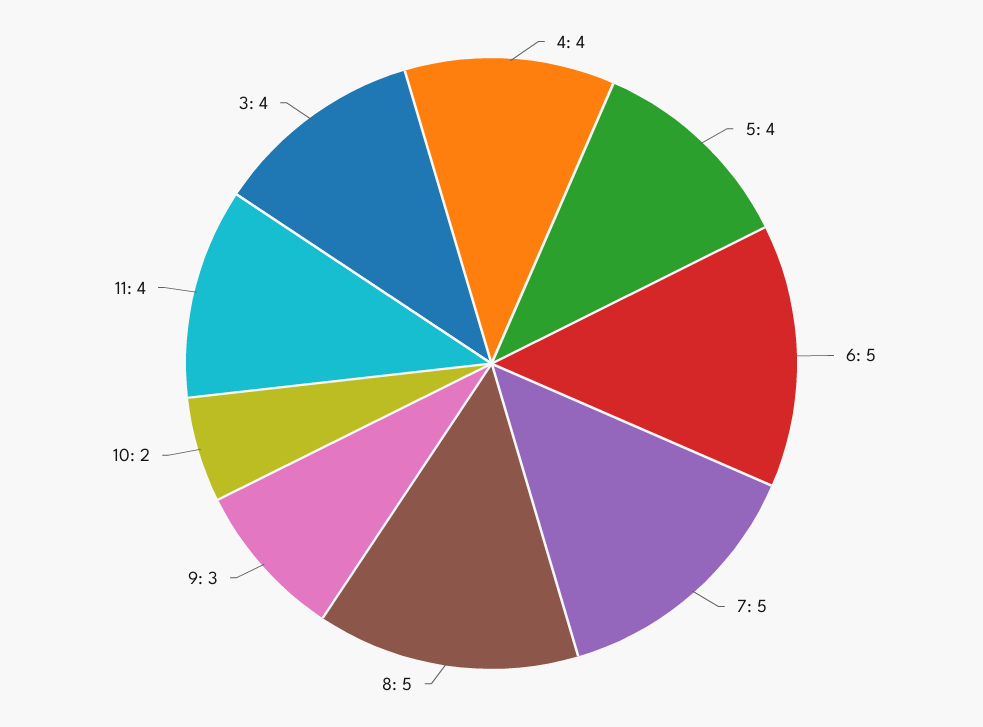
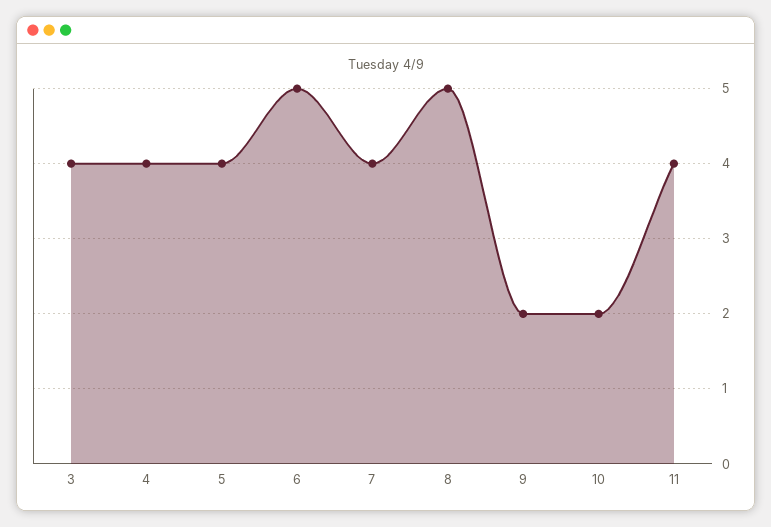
7: 5 -> 4
9: 3 -> 2

